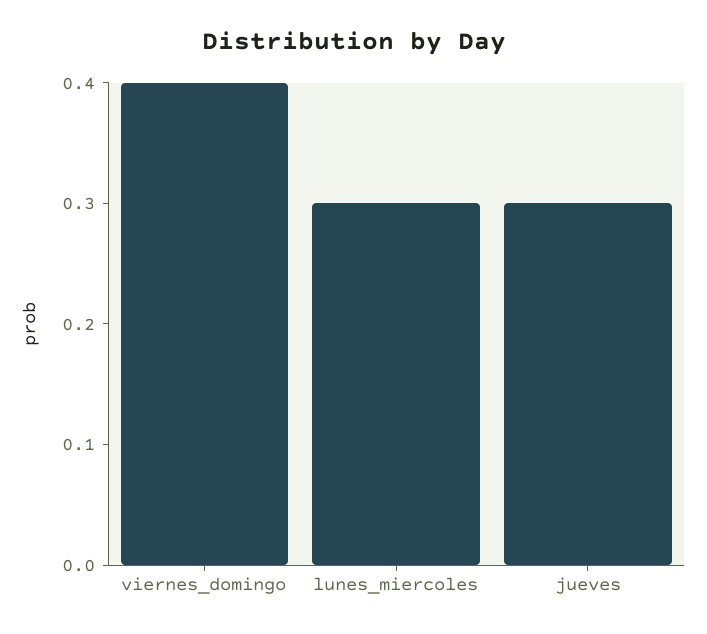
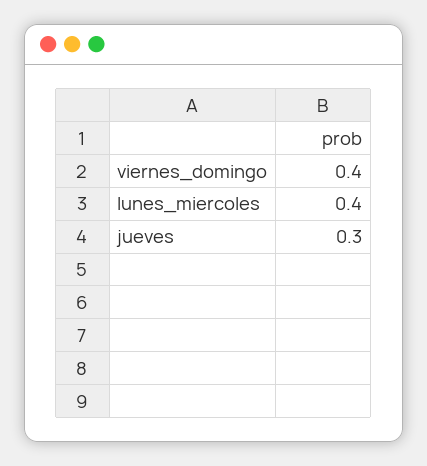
lunes_miercoles: 0.3 -> 0.4

